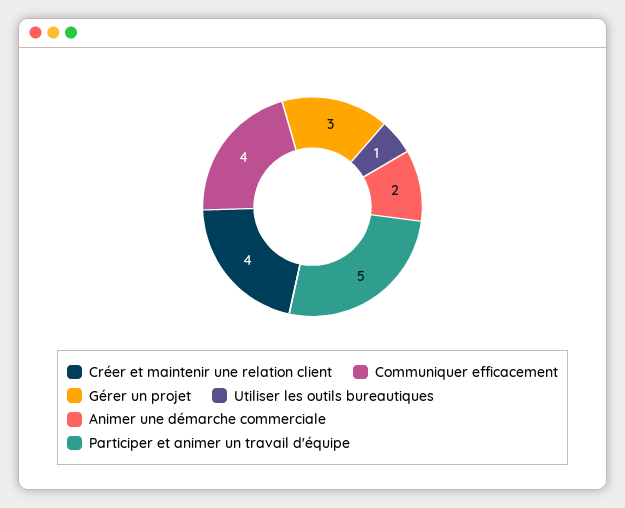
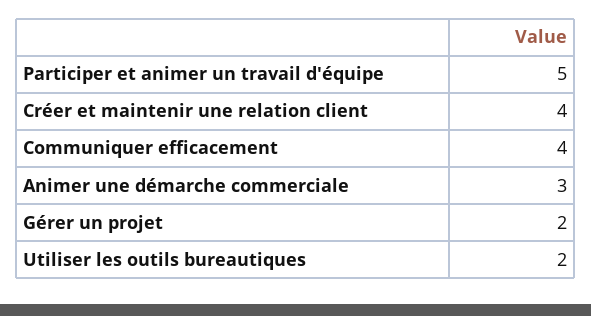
Gérer un projet: 3 -> 2
Utiliser les outils bureautiques: 1 -> 2
Animer une démarche commerciale: 2 -> 3

